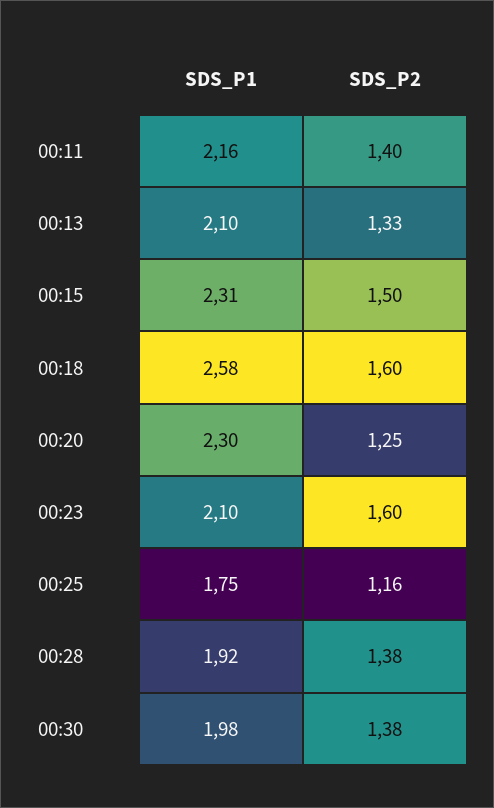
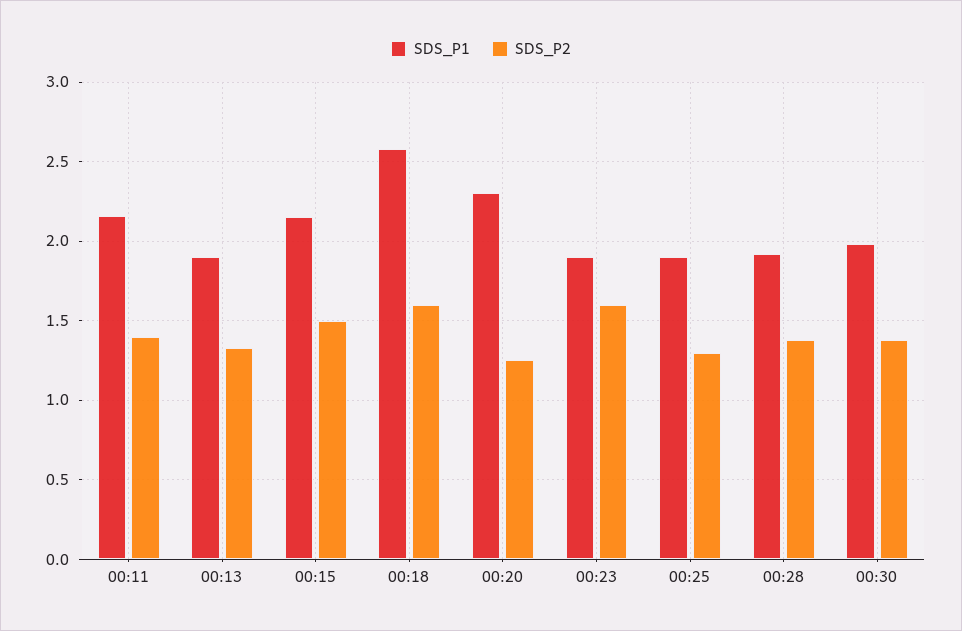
SDS_P1, 00:13: 2.1 -> 1.9
SDS_P1, 00:15: 2.31 -> 2.15
SDS_P1, 00:23: 2.1 -> 1.9
SDS_P1, 00:25: 1.75 -> 1.9
SDS_P2, 00:25: 1.16 -> 1.3

